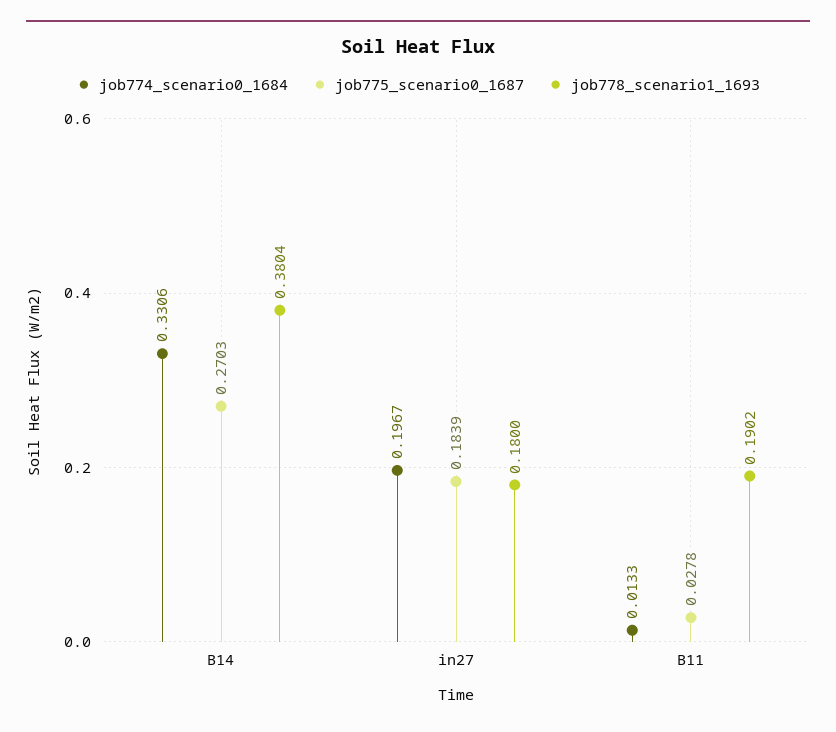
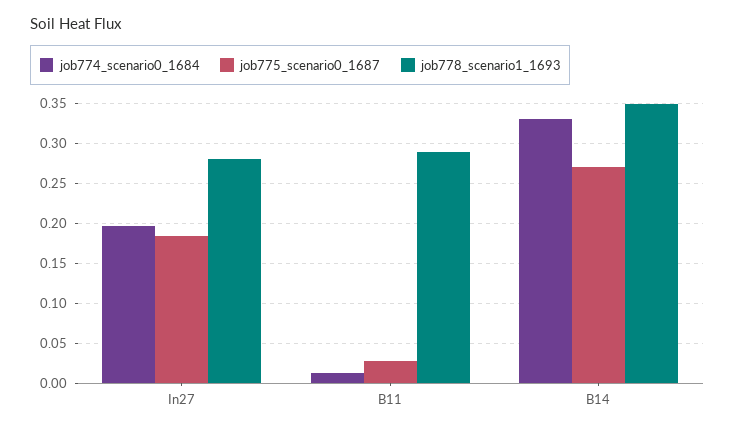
job778_scenario1_1693, B14: 0.3804 -> 0.35
job778_scenario1_1693, in27: 0.18 -> 0.28
job778_scenario1_1693, B11: 0.1902 -> 0.29

